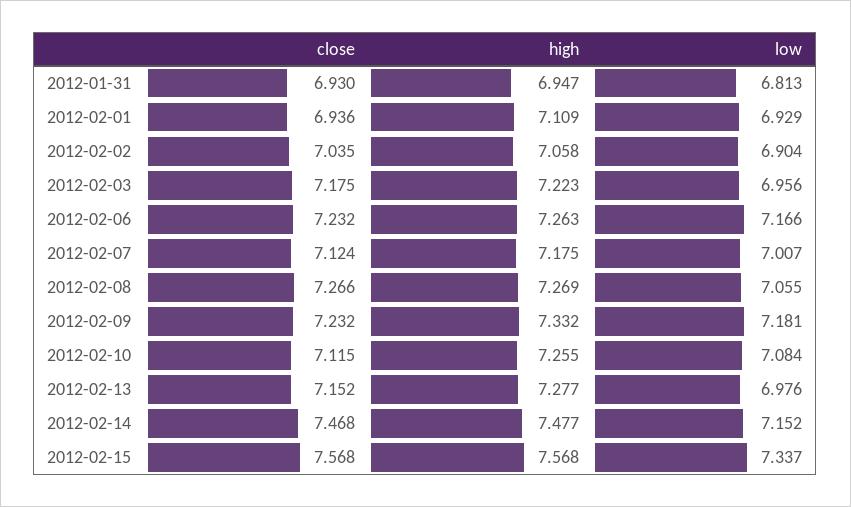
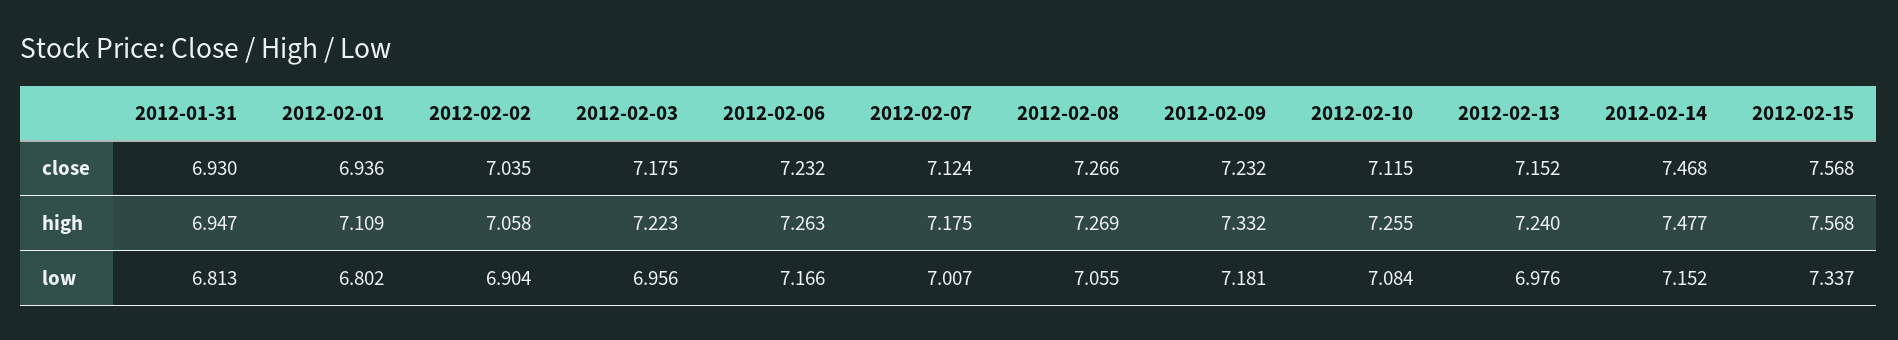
low, 2012-02-01: 6.929 -> 6.802
high, 2012-02-13: 7.277 -> 7.24

